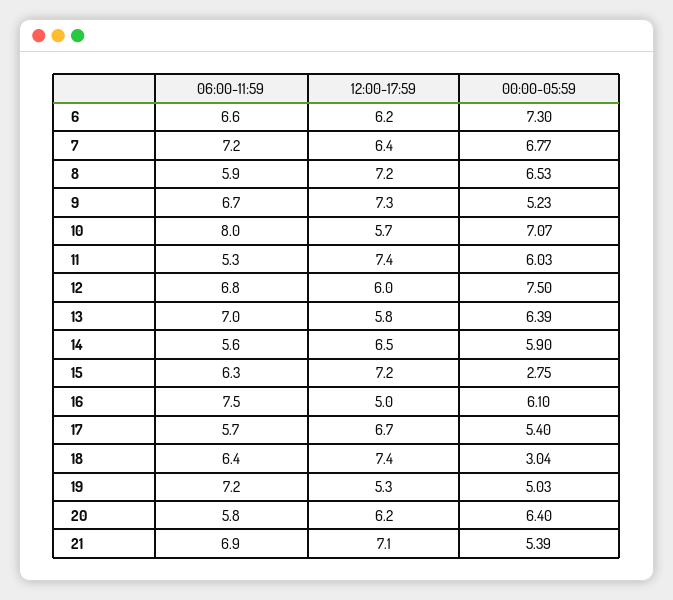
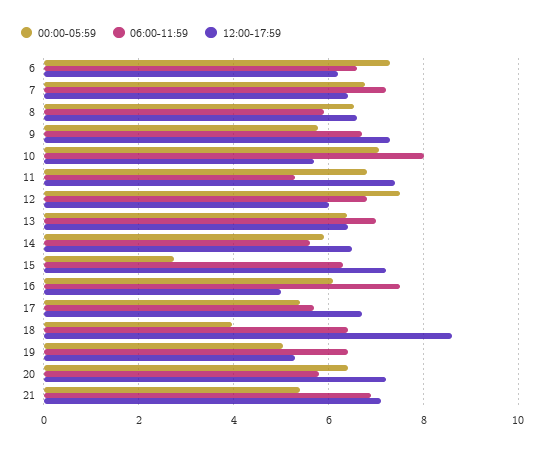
12:00-17:59, 8: 7.2 -> 6.6
00:00-05:59, 9: 5.23 -> 5.8
00:00-05:59, 11: 6.03 -> 6.8
12:00-17:59, 13: 5.8 -> 6.4
12:00-17:59, 18: 7.4 -> 8.6
00:00-05:59, 18: 3.04 -> 4
06:00-11:59, 19: 7.2 -> 6.4
12:00-17:59, 20: 6.2 -> 7.2

